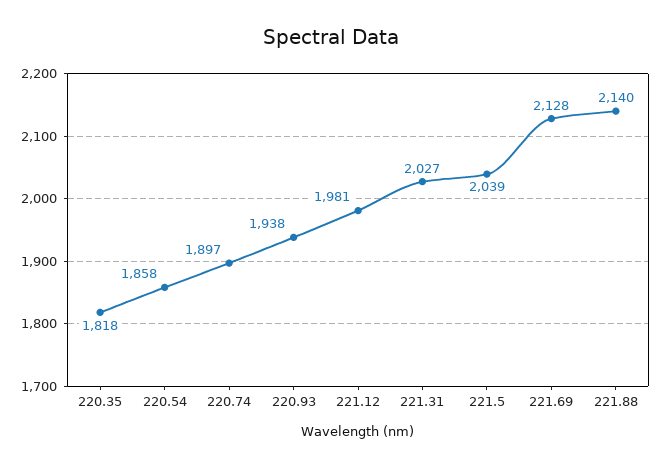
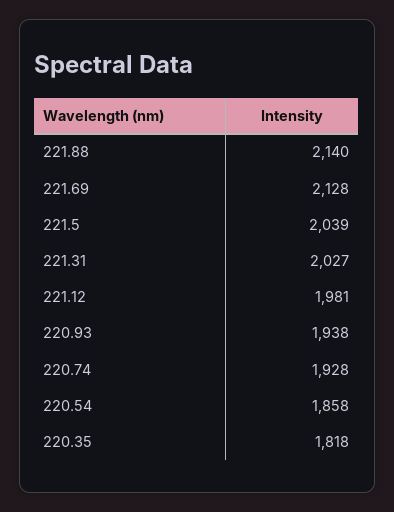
220.74: 1897 -> 1928

